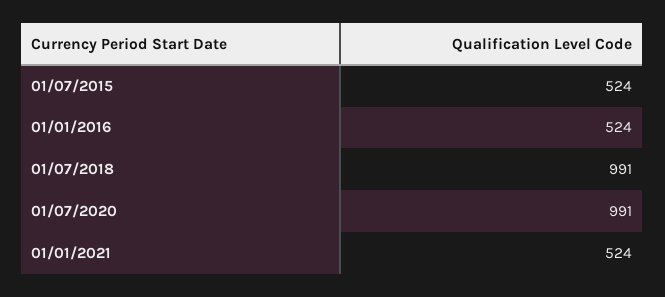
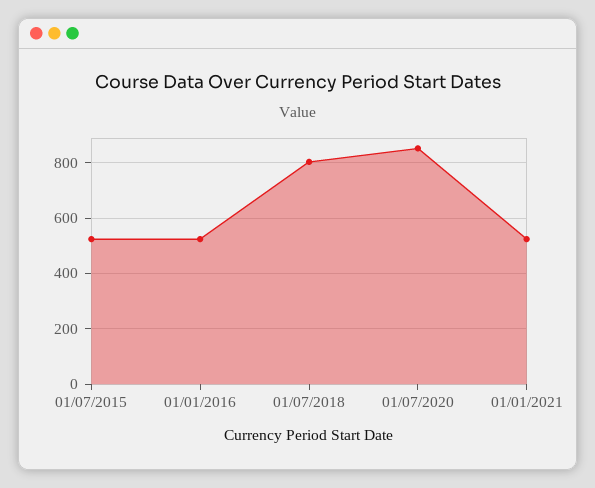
01/07/2018: 991 -> 800
01/07/2020: 991 -> 850

